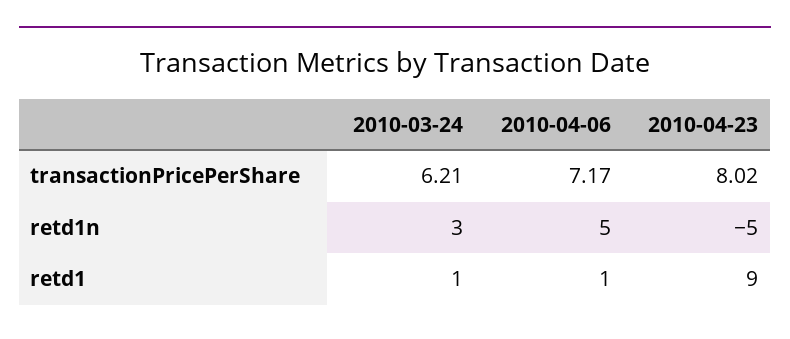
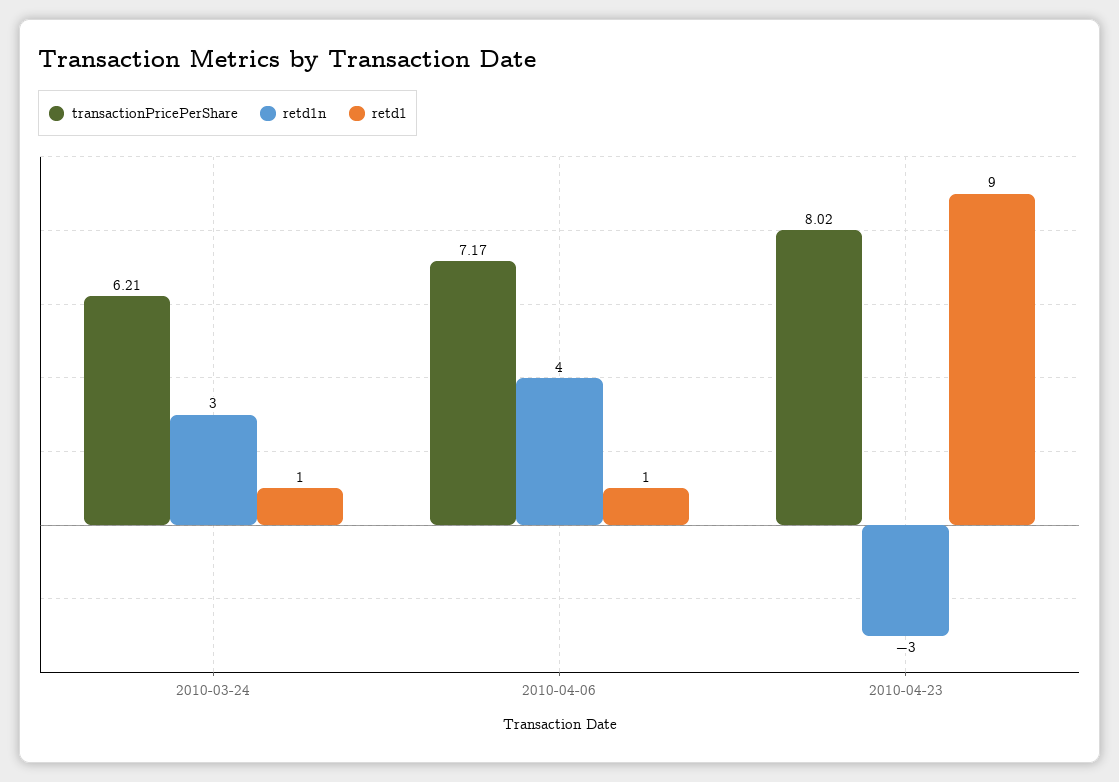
retd1n, 2010-04-06: 5 -> 4
retd1n, 2010-04-23: -5 -> -3

